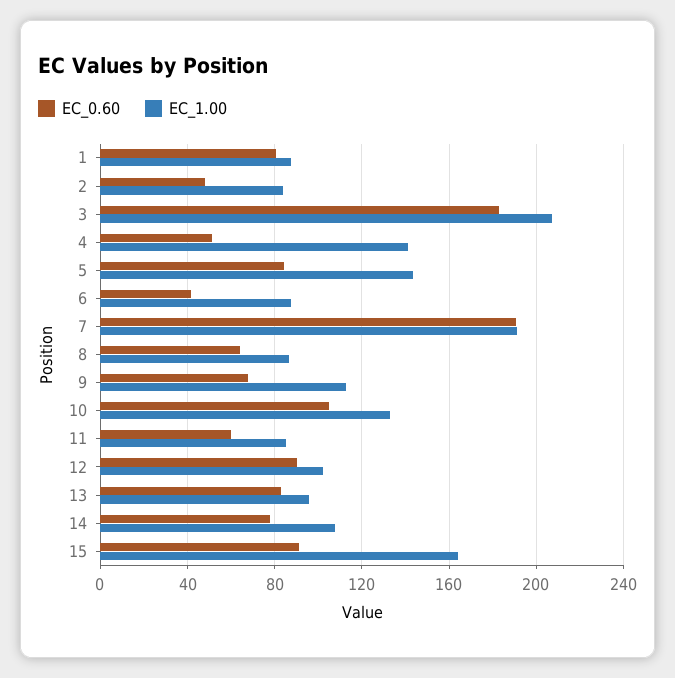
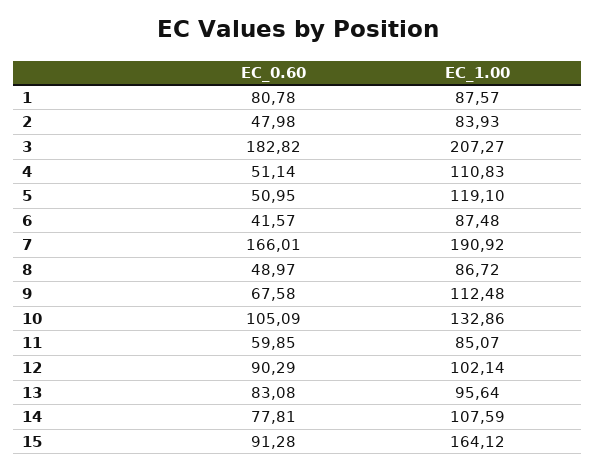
EC_1.00, 4: 140 -> 110.83
EC_0.60, 5: 85 -> 50.95
EC_1.00, 5: 145 -> 119.1
EC_0.60, 7: 190 -> 166.01
EC_0.60, 8: 65 -> 48.97

